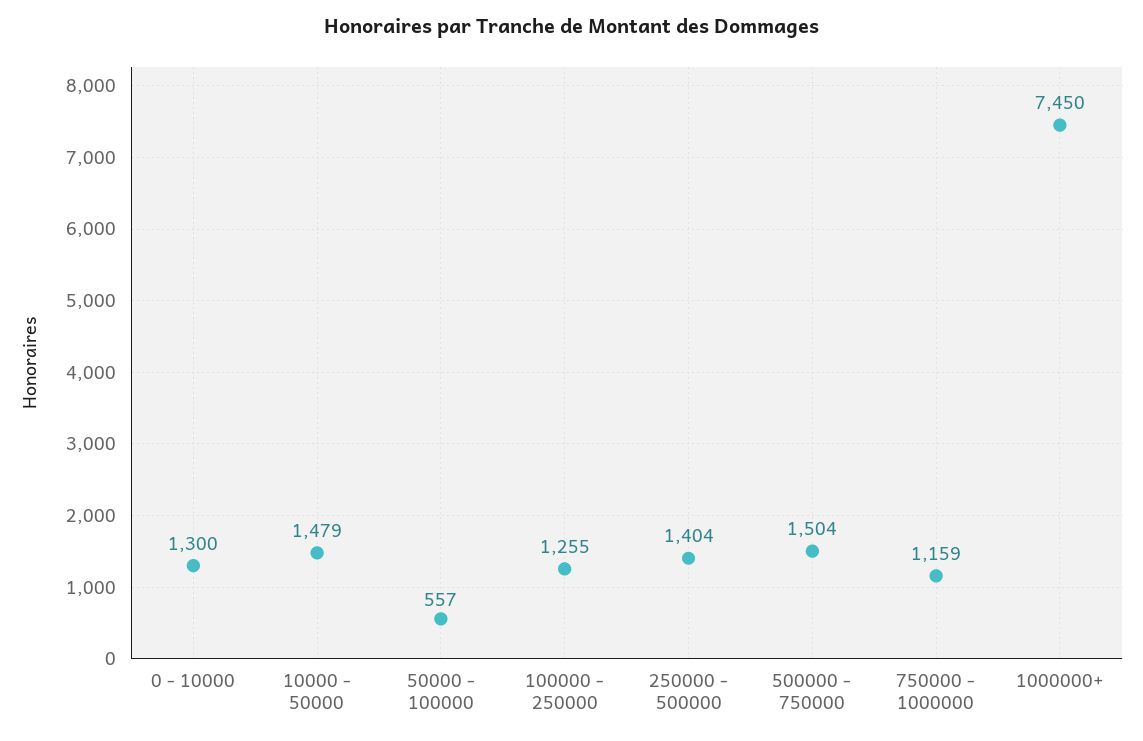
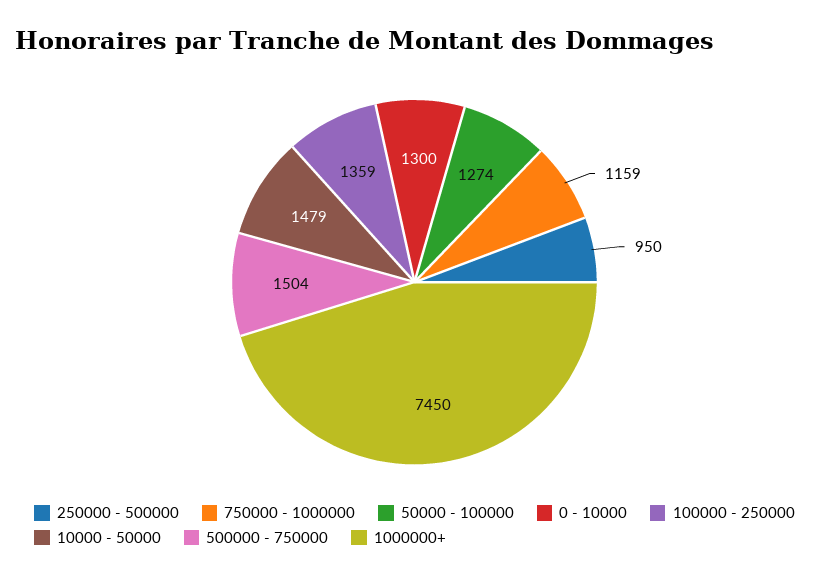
50000 - 100000: 557 -> 1274
100000 - 250000: 1255 -> 1359
250000 - 500000: 1404 -> 950

